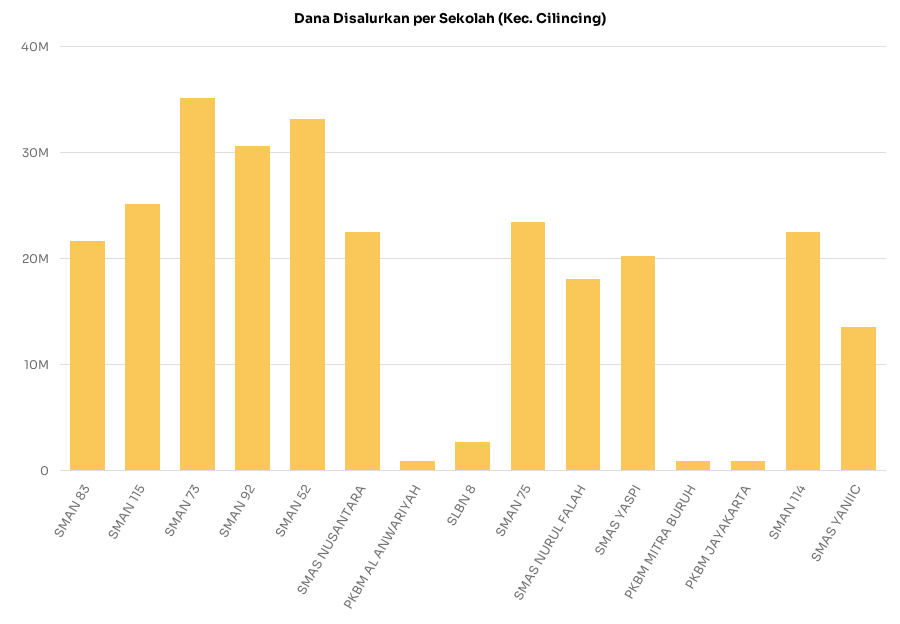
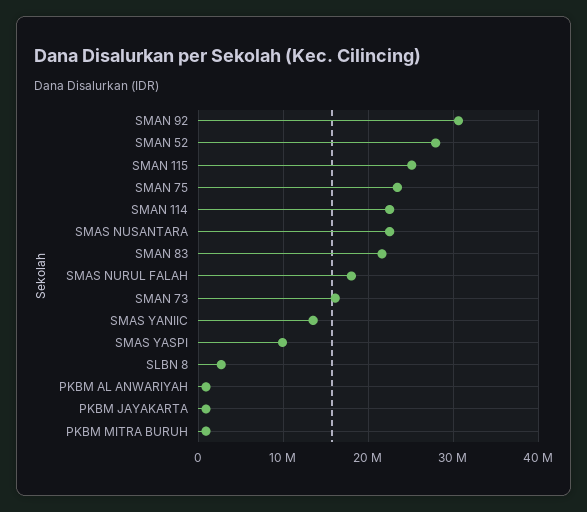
SMAN 73: 35000000 -> 16000000
SMAN 52: 33000000 -> 28000000
SMAS YASPI: 20000000 -> 10000000

